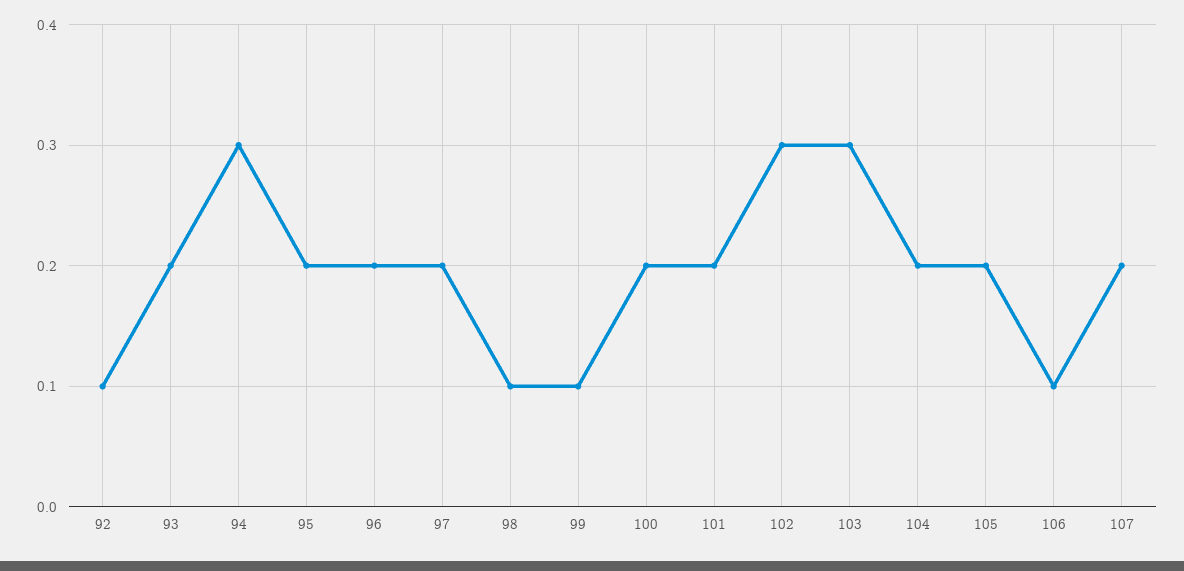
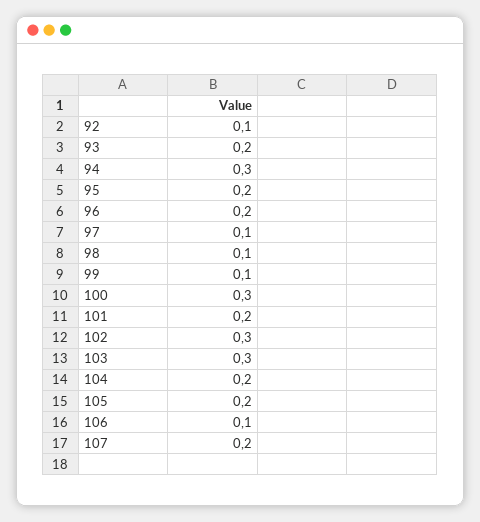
97: 0.2 -> 0.1
100: 0.2 -> 0.3

